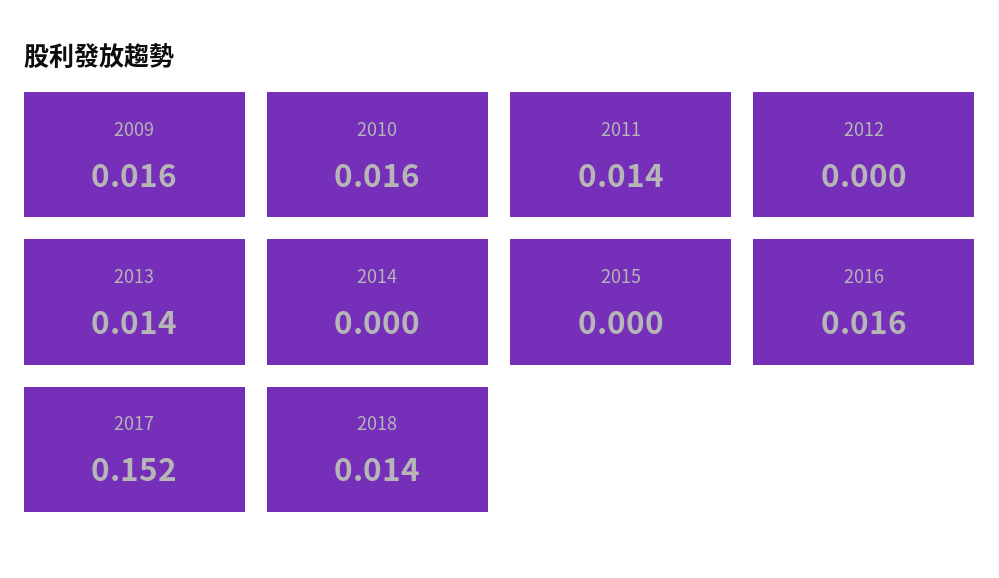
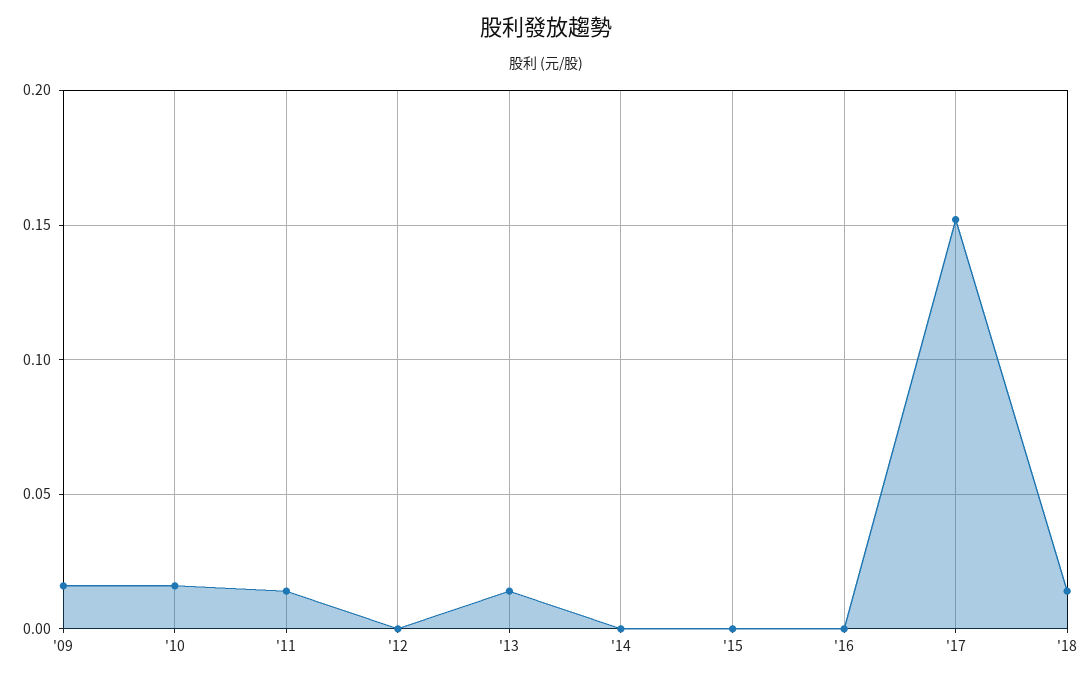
2016: 0.016 -> 0

